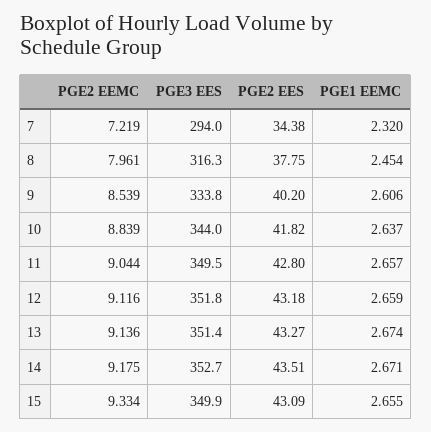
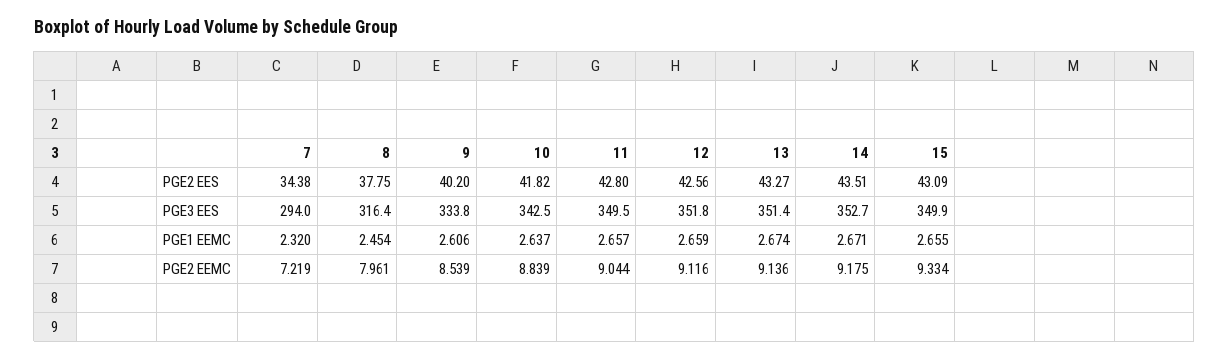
PGE3 EES, 8: 316.3 -> 316.4
PGE3 EES, 10: 344 -> 342.5
PGE2 EES, 12: 43.18 -> 42.56

